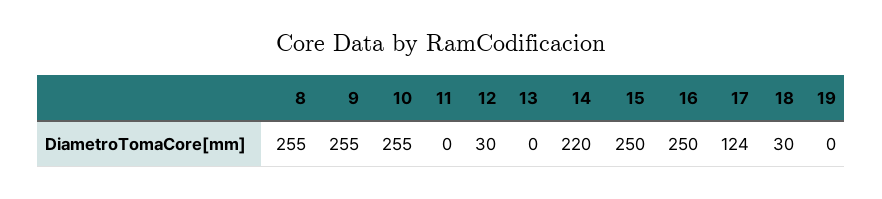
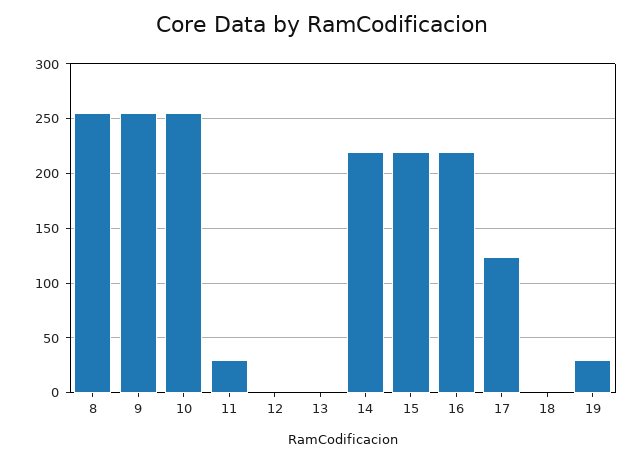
11: 0 -> 30
12: 30 -> 0
15: 250 -> 220
16: 250 -> 220
18: 30 -> 0
19: 0 -> 30

